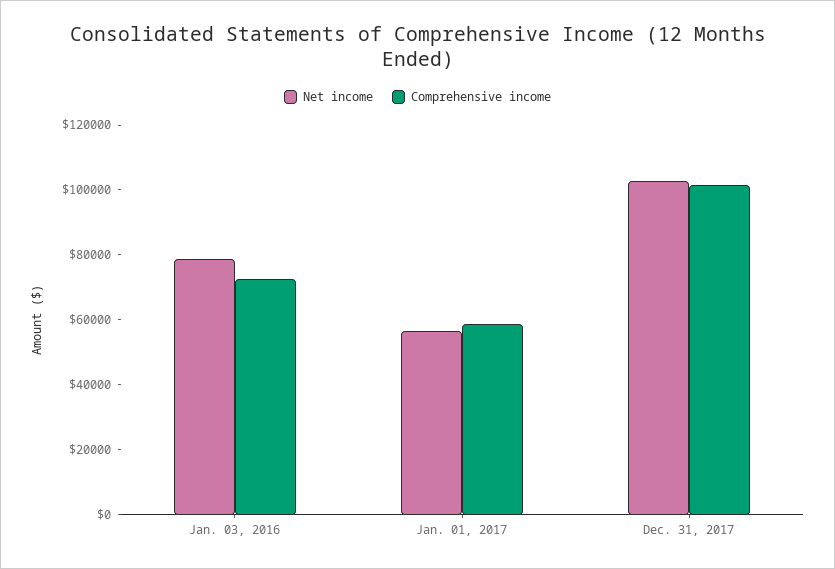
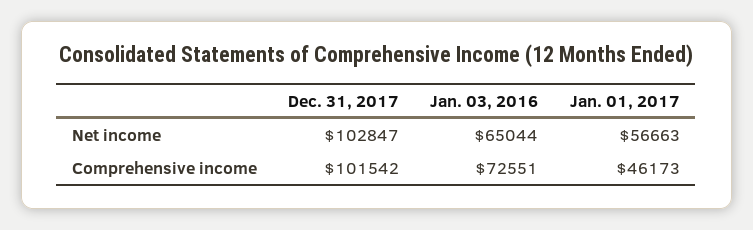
Net income, Jan. 03, 2016: 80000 -> 65044
Comprehensive income, Jan. 01, 2017: 60000 -> 46173

